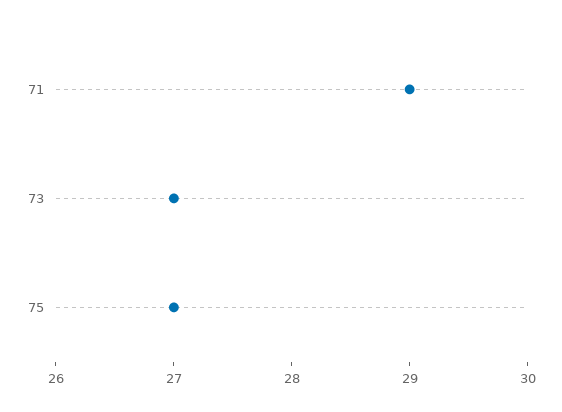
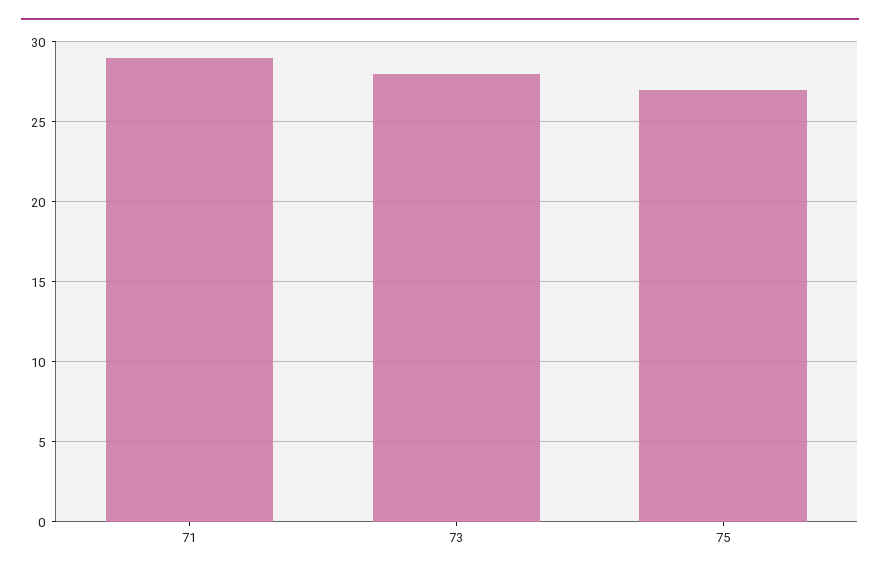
73: 27 -> 28

